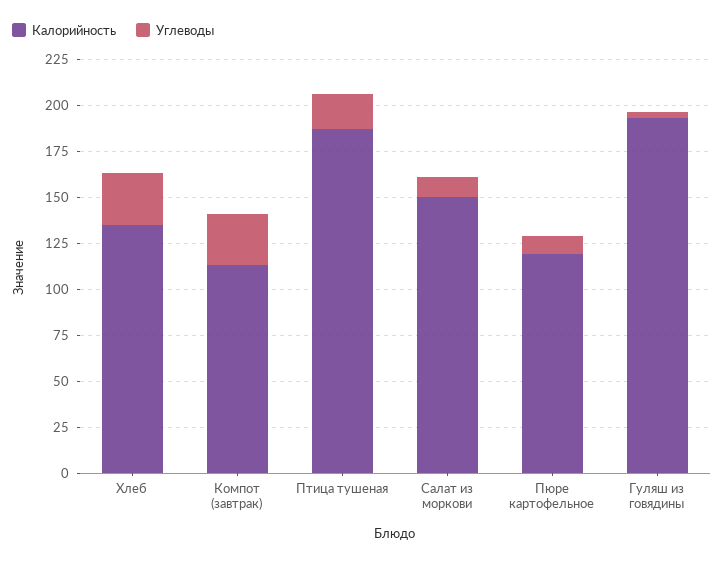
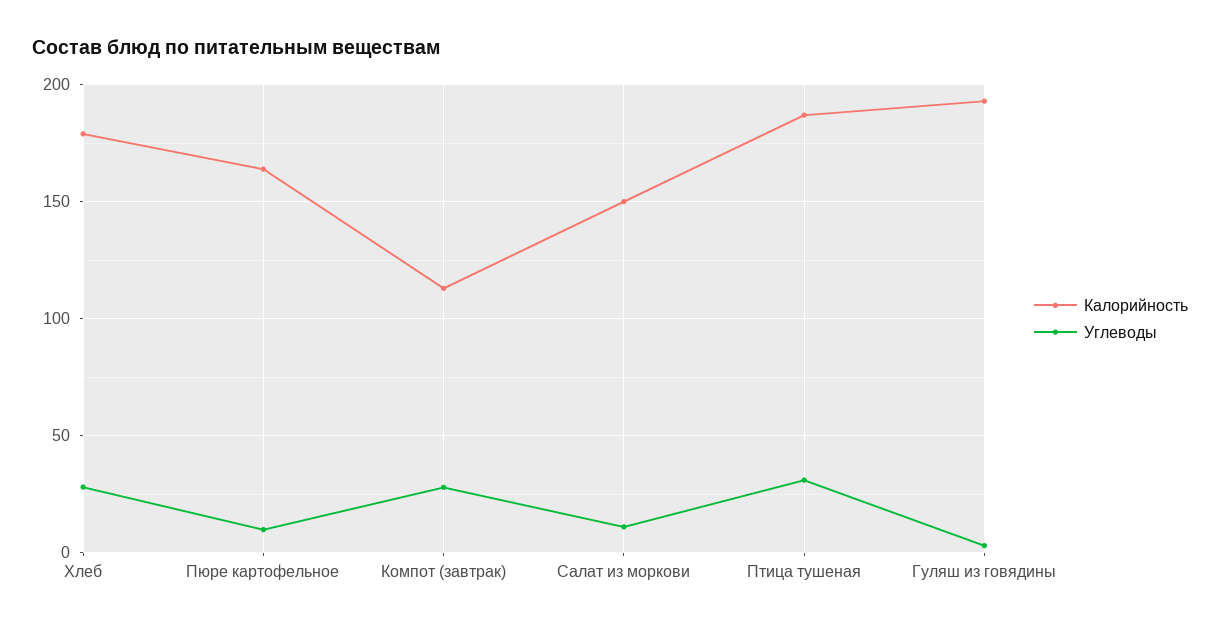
Калорийность, Хлеб: 135 -> 180
Углеводы, Птица тушеная: 20 -> 30
Калорийность, Пюре картофельное: 120 -> 165

